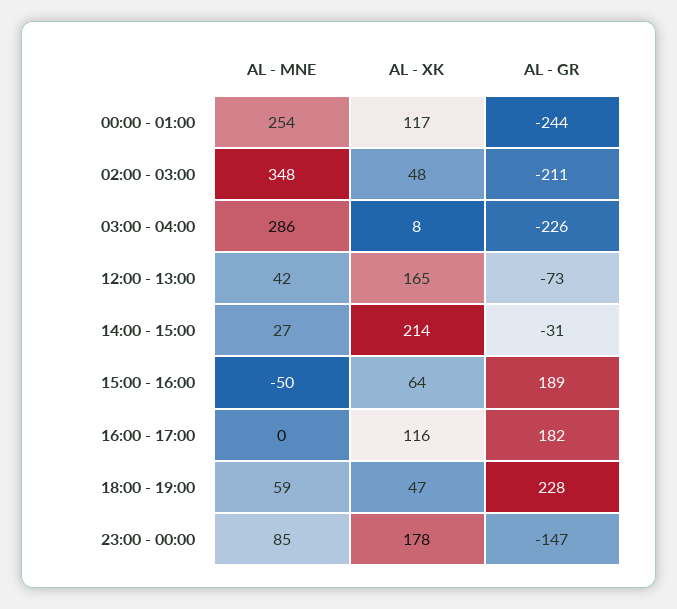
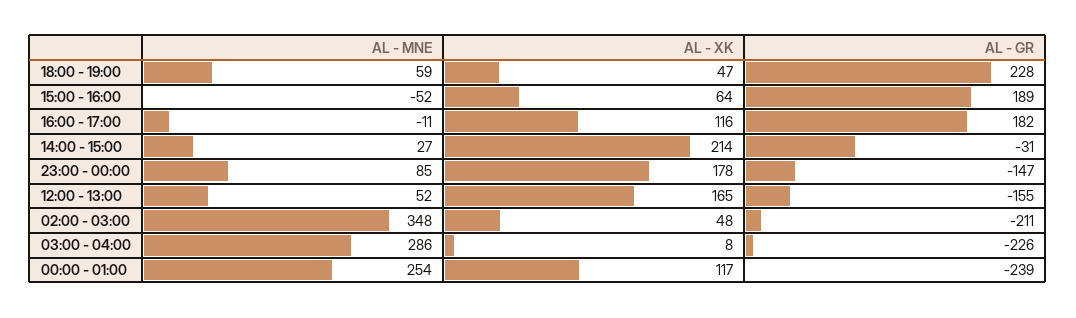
AL - GR, 00:00 - 01:00: -244 -> -239
AL - MNE, 12:00 - 13:00: 42 -> 52
AL - GR, 12:00 - 13:00: -73 -> -155
AL - MNE, 15:00 - 16:00: -50 -> -52
AL - MNE, 16:00 - 17:00: 0 -> -11

